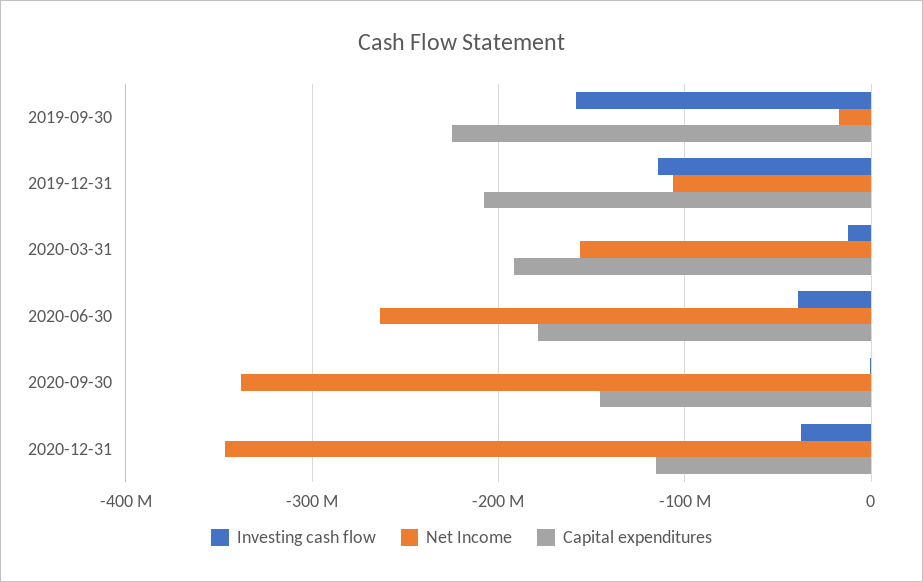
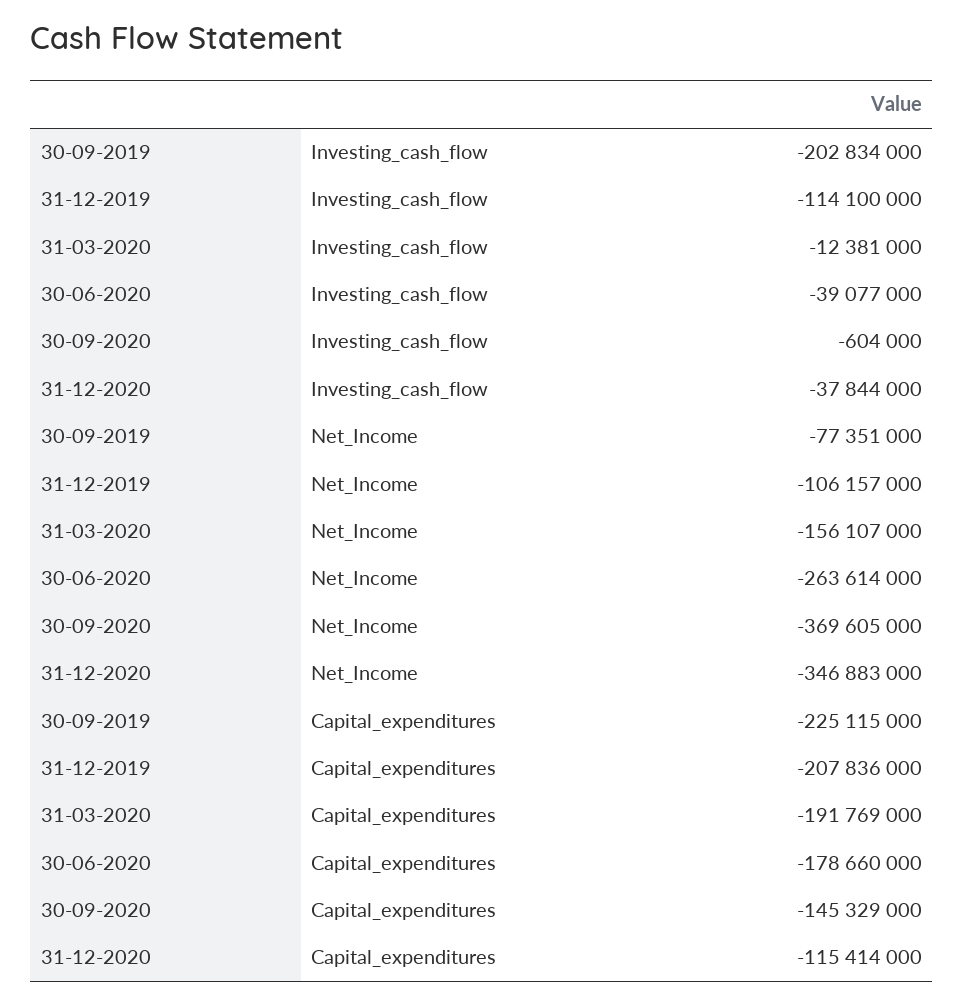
Investing cash flow, 2019-09-30: -160000000 -> -202834000
Net Income, 2019-09-30: -20000000 -> -77351000
Net Income, 2020-09-30: -340000000 -> -369605000

